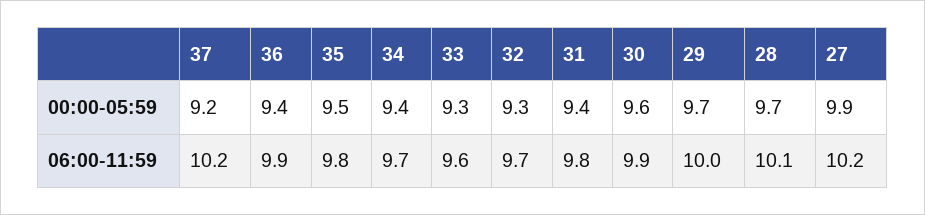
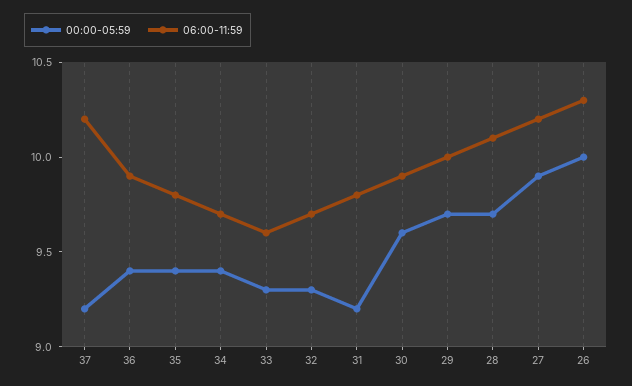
00:00-05:59, 35: 9.5 -> 9.4
00:00-05:59, 31: 9.4 -> 9.2
00:00-05:59, 26: none -> 10
06:00-11:59, 26: none -> 10.3

